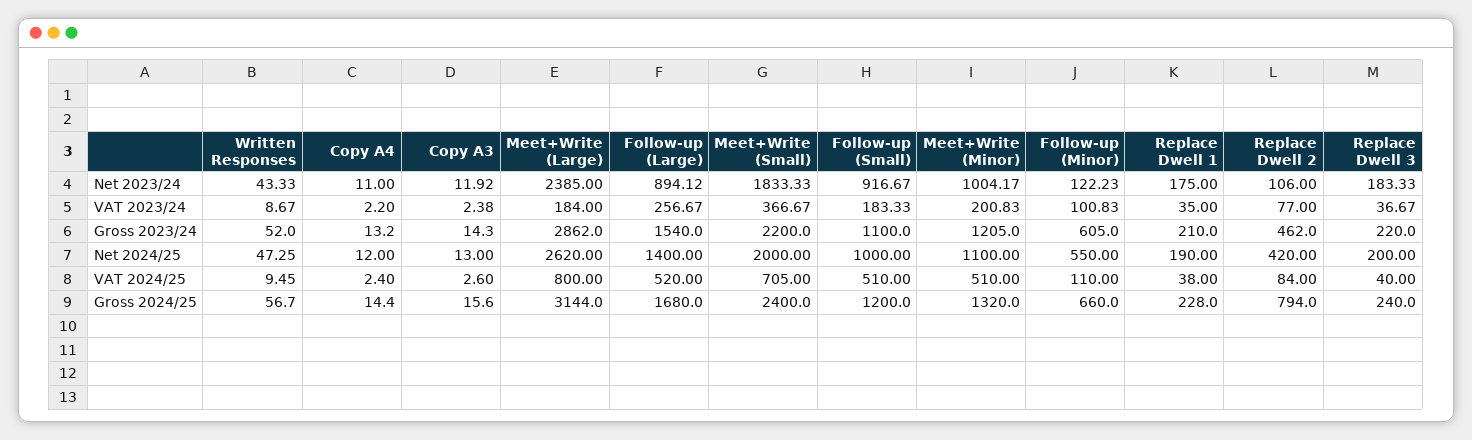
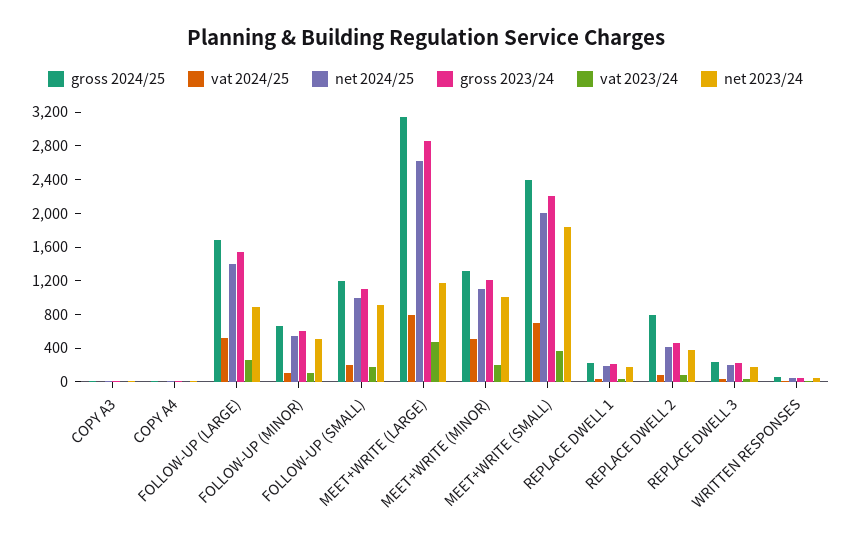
Net 2023/24, Meet+Write (Large): 2385 -> 1200
Net 2023/24, Follow-up (Minor): 122.23 -> 500
Net 2023/24, Replace Dwell 2: 106 -> 400
VAT 2023/24, Meet+Write (Large): 184 -> 500
VAT 2024/25, Follow-up (Small): 510 -> 200

